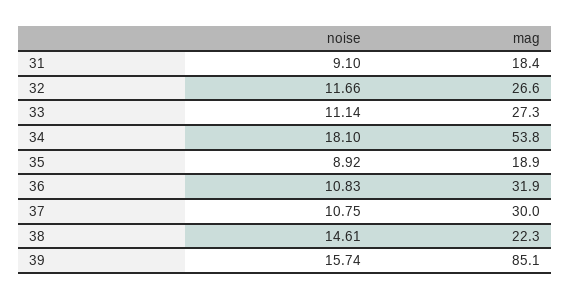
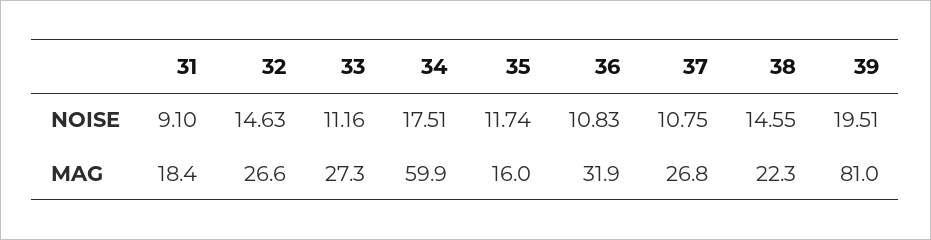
noise, 32: 11.66 -> 14.63
noise, 33: 11.14 -> 11.16
noise, 34: 18.1 -> 17.51
mag, 34: 53.8 -> 59.9
noise, 35: 8.92 -> 11.74
mag, 35: 18.9 -> 16
mag, 37: 30 -> 26.8
noise, 38: 14.61 -> 14.55
noise, 39: 15.74 -> 19.51
mag, 39: 85.1 -> 81

